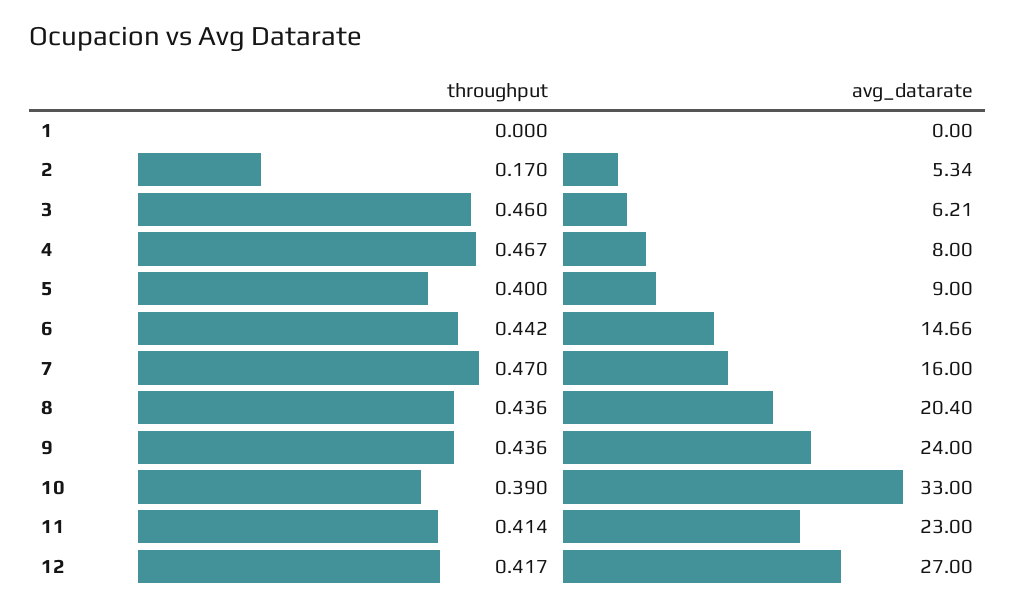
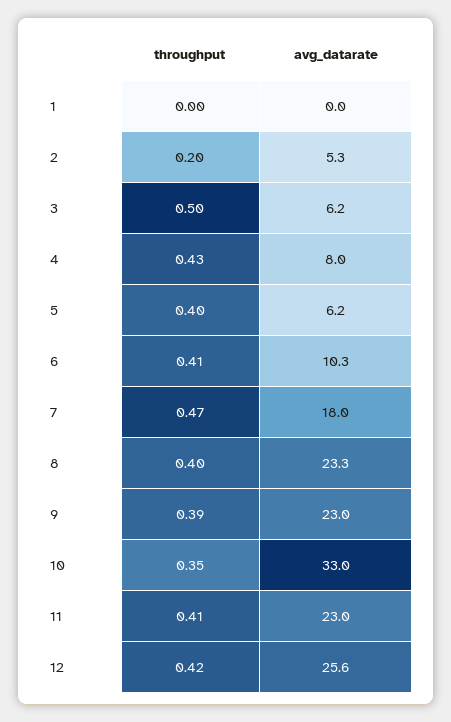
throughput, 2: 0.17 -> 0.2
throughput, 3: 0.46 -> 0.5
throughput, 4: 0.467 -> 0.43
avg_datarate, 5: 9 -> 6.2
throughput, 6: 0.442 -> 0.41
avg_datarate, 6: 14.66 -> 10.3
avg_datarate, 7: 16 -> 18
throughput, 8: 0.436 -> 0.4
avg_datarate, 8: 20.4 -> 23.3
throughput, 9: 0.436 -> 0.39
avg_datarate, 9: 24 -> 23
throughput, 10: 0.39 -> 0.35
avg_datarate, 12: 27 -> 25.6

